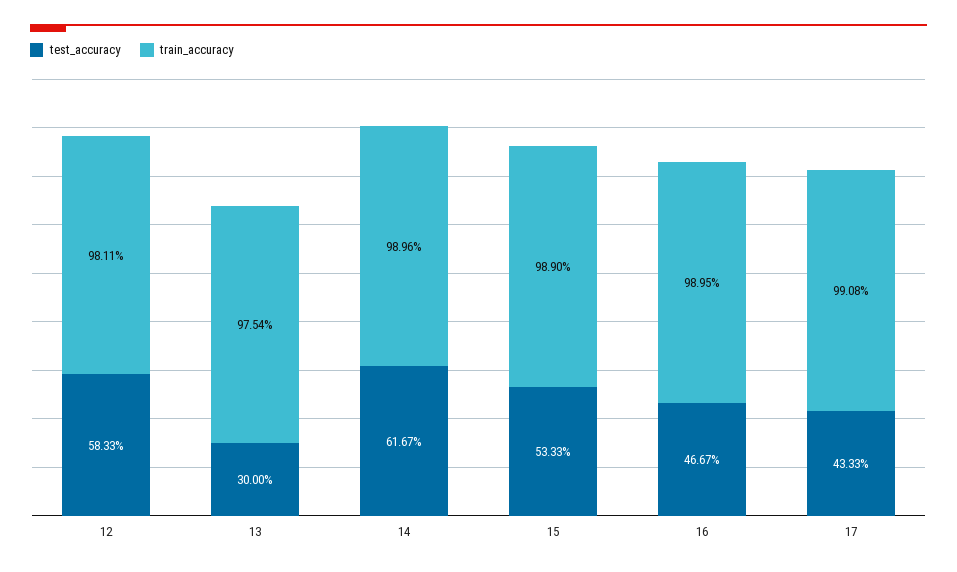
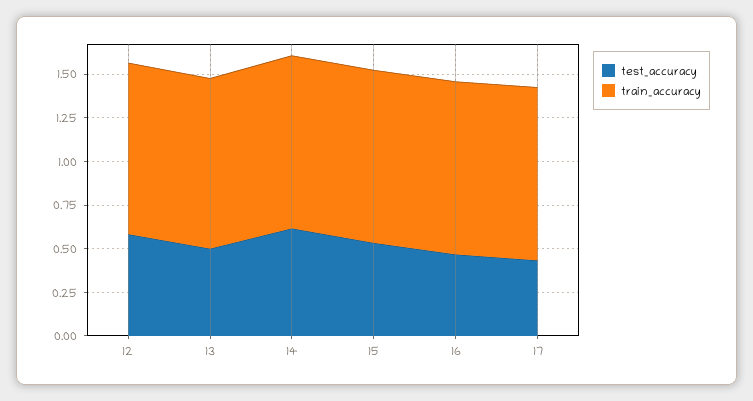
test_accuracy, 13: 0.3 -> 0.5

